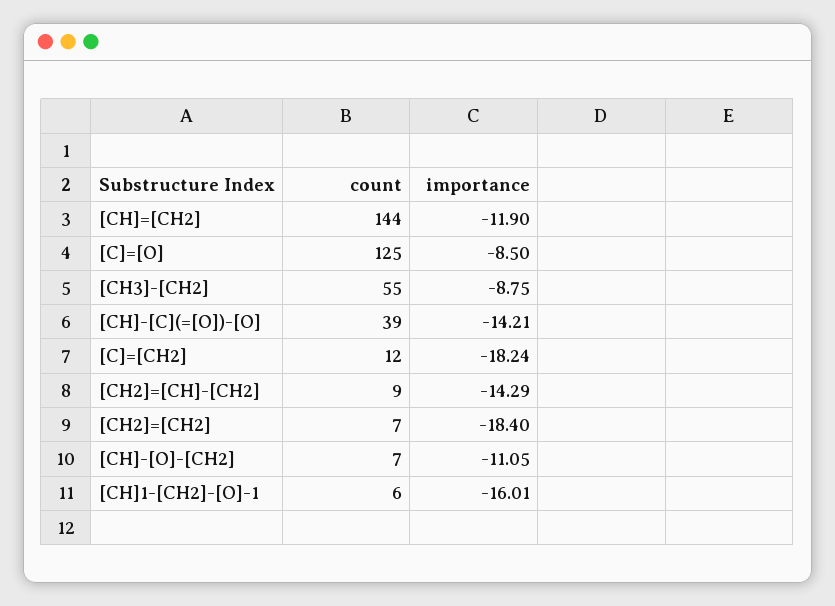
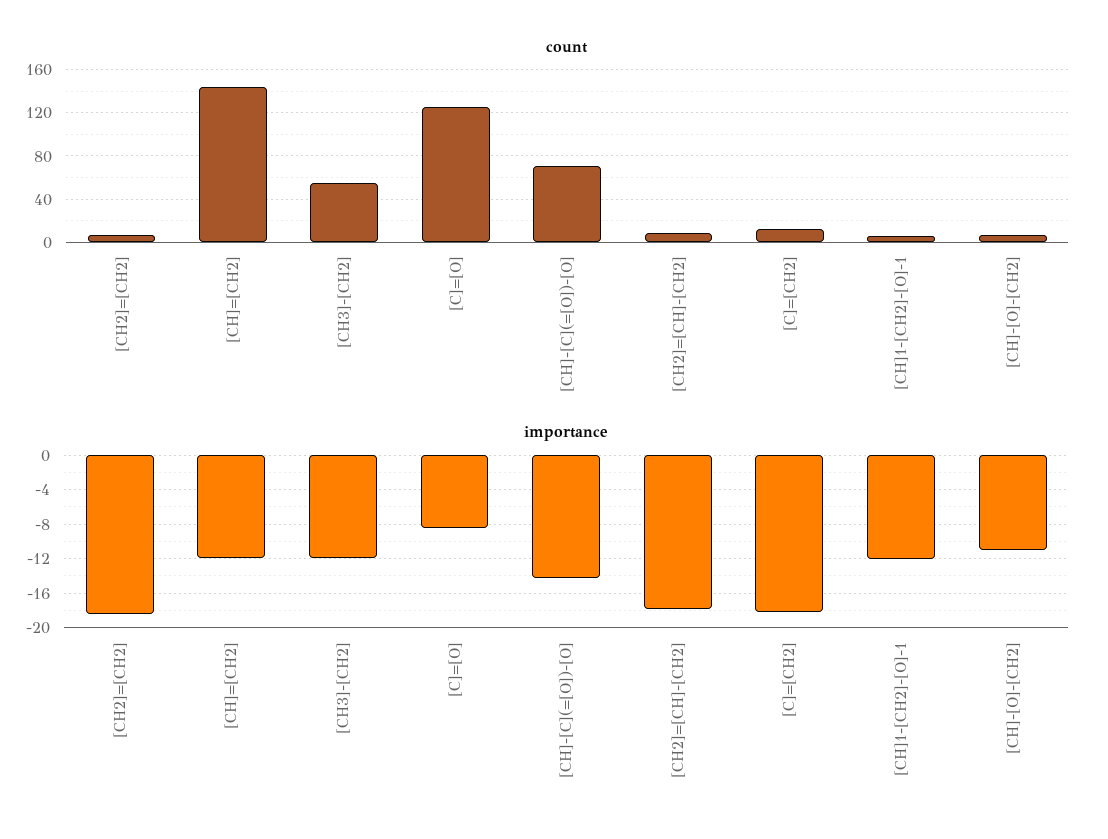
importance, [CH3]-[CH2]: -8.75 -> -12
count, [CH]-[C](=[O])-[O]: 39 -> 70
importance, [CH2]=[CH]-[CH2]: -14.29 -> -18
importance, [CH]1-[CH2]-[O]-1: -16.01 -> -12

